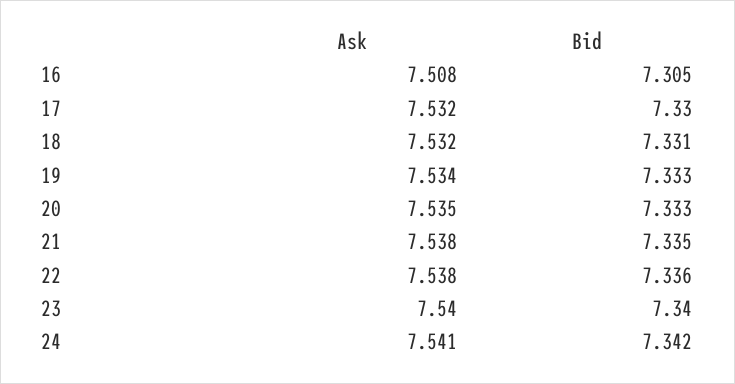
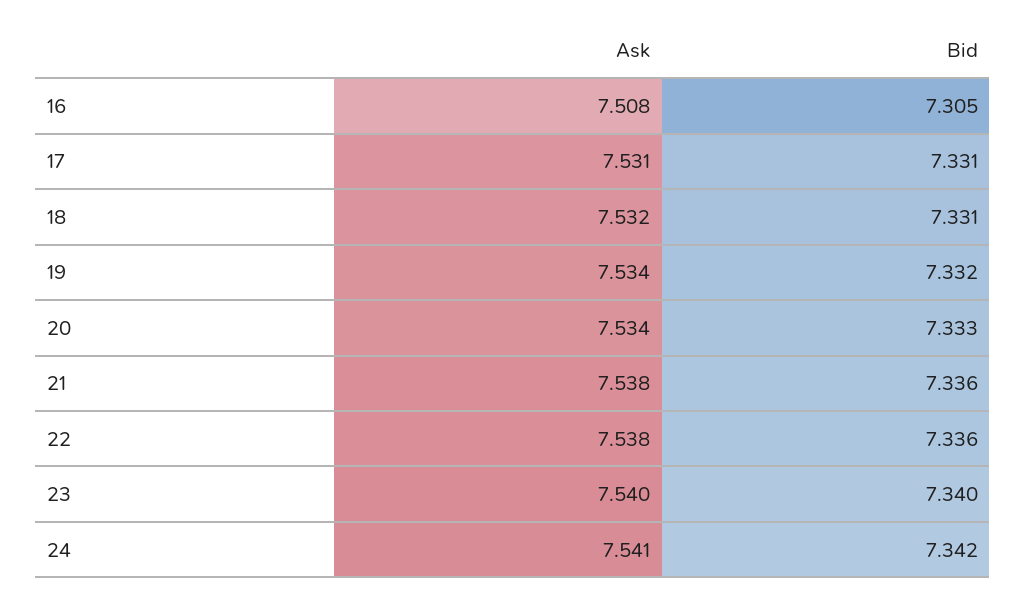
Ask, 17: 7.532 -> 7.531
Bid, 17: 7.33 -> 7.331
Bid, 19: 7.333 -> 7.332
Ask, 20: 7.535 -> 7.534
Bid, 21: 7.335 -> 7.336

